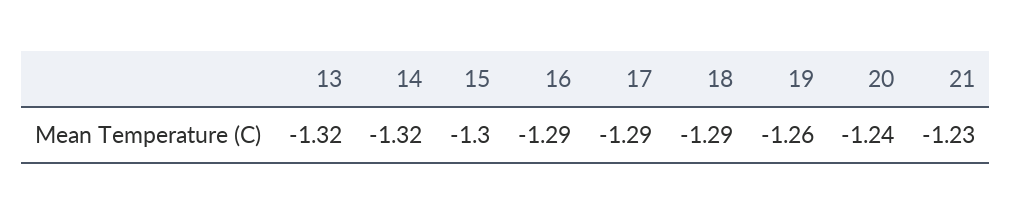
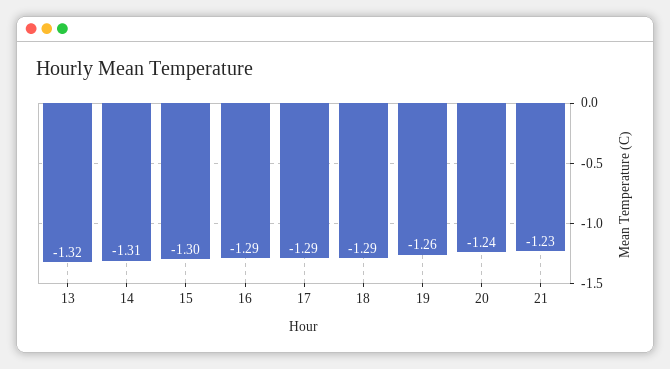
14: -1.32 -> -1.31

